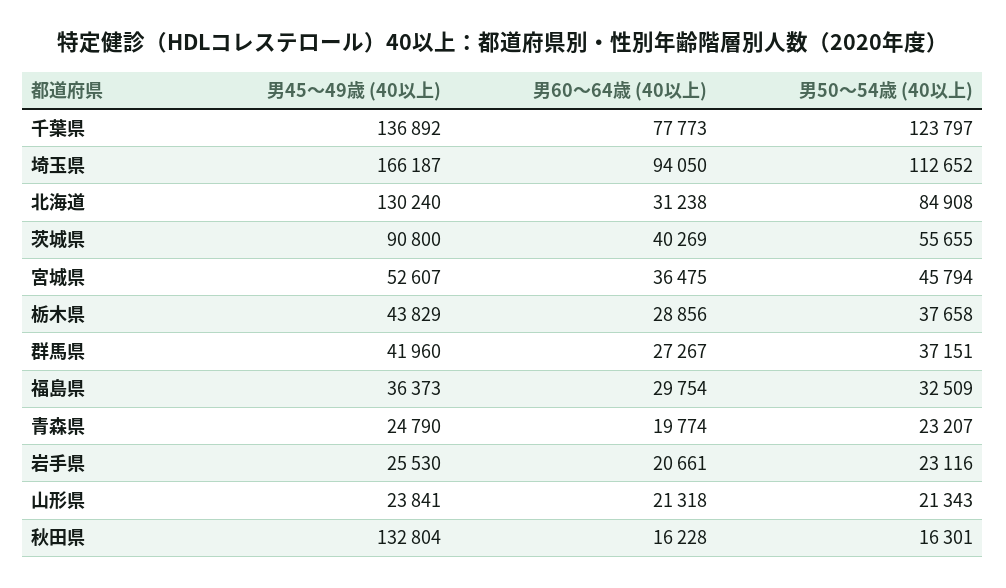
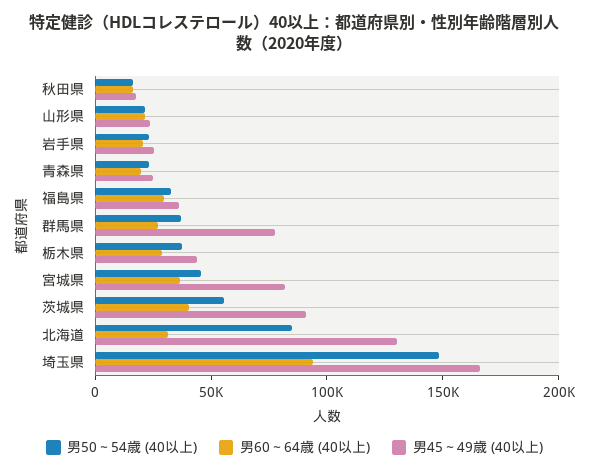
男45～49歳 (40以上), 千葉県: 136892 -> none
男60～64歳 (40以上), 千葉県: 77773 -> none
男50～54歳 (40以上), 千葉県: 123797 -> none
男50～54歳 (40以上), 埼玉県: 112652 -> 150000
男45～49歳 (40以上), 宮城県: 52607 -> 80000
男45～49歳 (40以上), 群馬県: 41960 -> 80000
男45～49歳 (40以上), 秋田県: 132804 -> 20000

